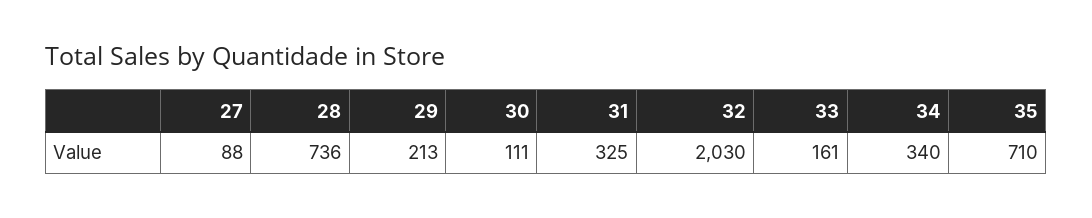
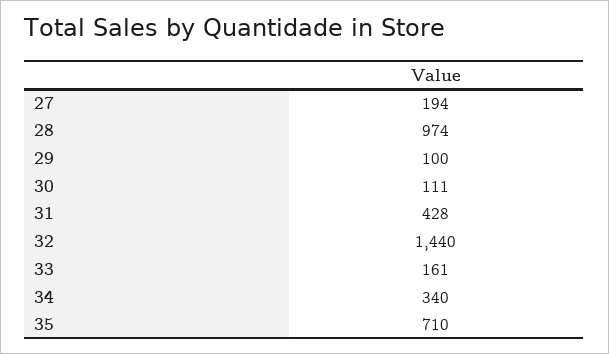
27: 88 -> 194
28: 736 -> 974
29: 213 -> 100
31: 325 -> 428
32: 2030 -> 1440

